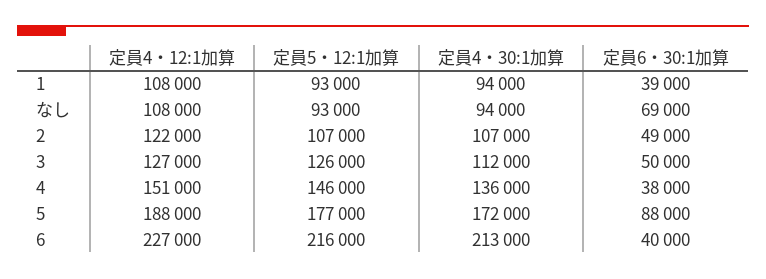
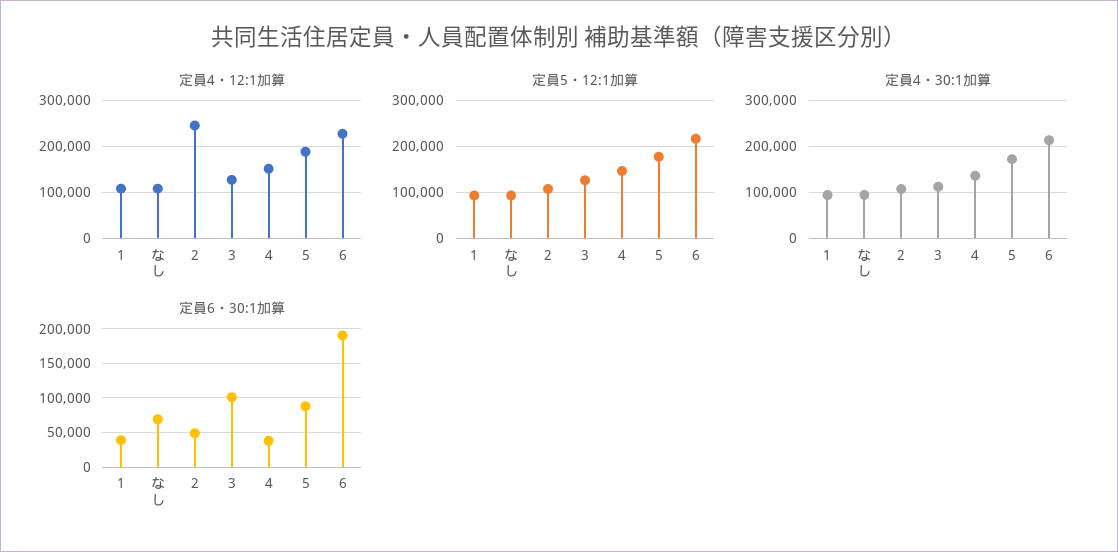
定員4・12:1加算, 2: 122000 -> 240000
定員6・30:1加算, 3: 50000 -> 100000
定員6・30:1加算, 6: 40000 -> 190000

